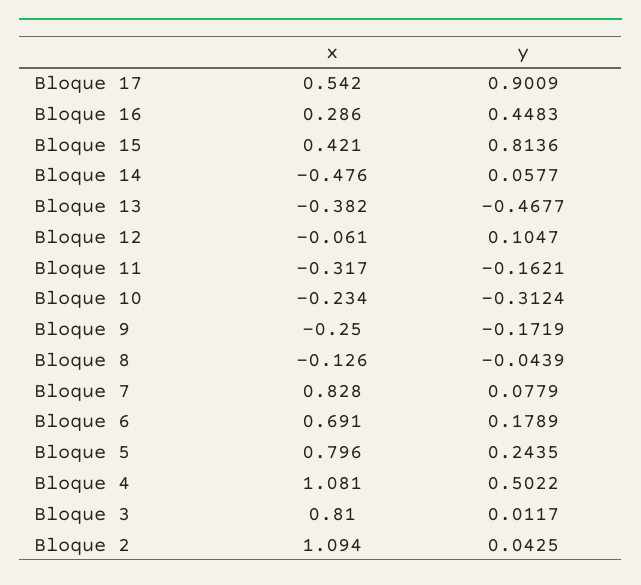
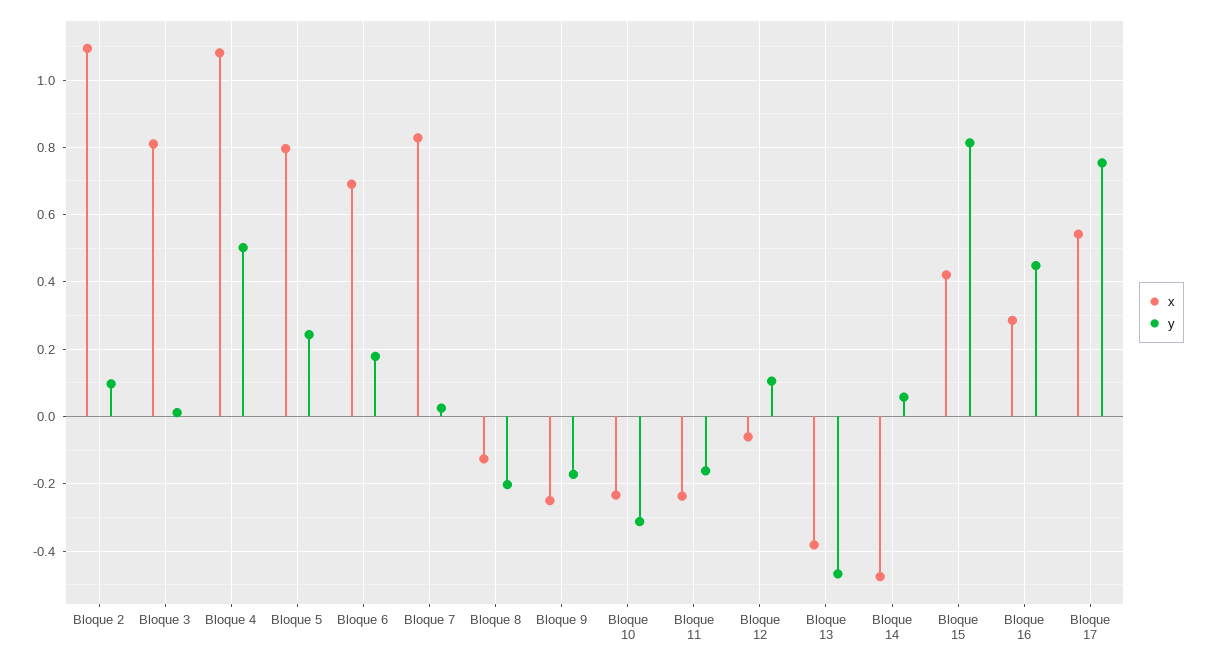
y, Bloque 17: 0.9009 -> 0.76
x, Bloque 11: -0.317 -> -0.24
y, Bloque 8: -0.0439 -> -0.2
y, Bloque 7: 0.0779 -> 0.02
y, Bloque 2: 0.0425 -> 0.1

